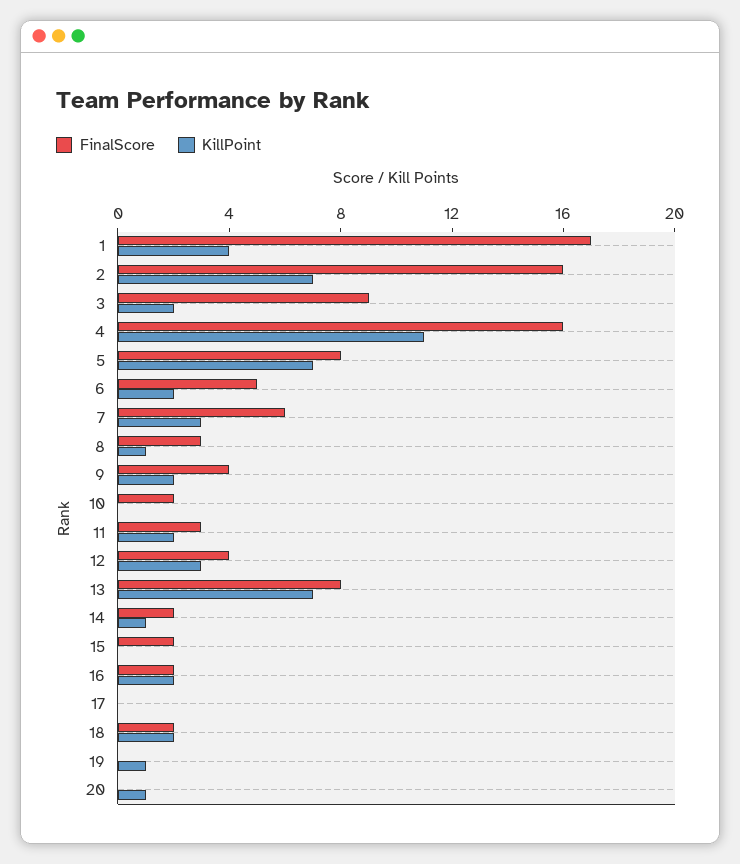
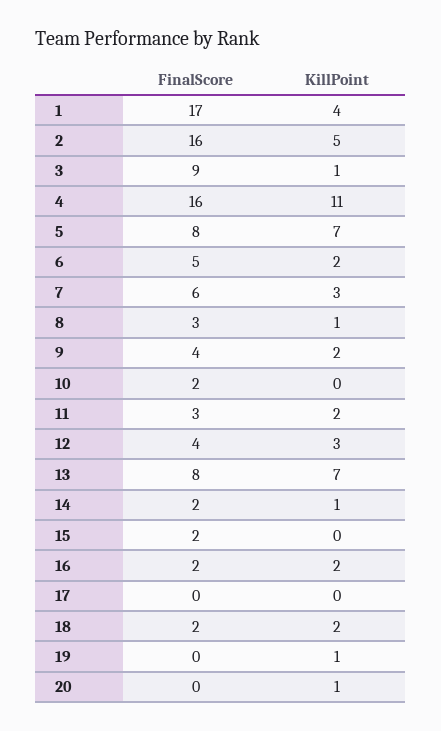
KillPoint, 2: 7 -> 5
KillPoint, 3: 2 -> 1

